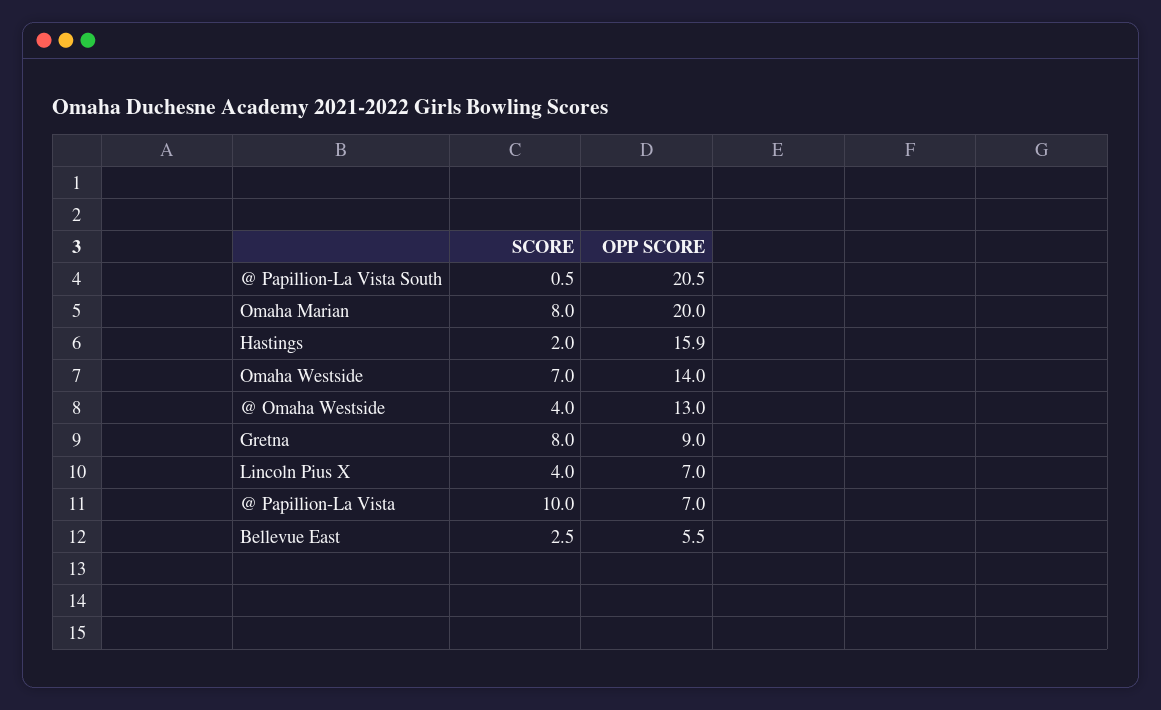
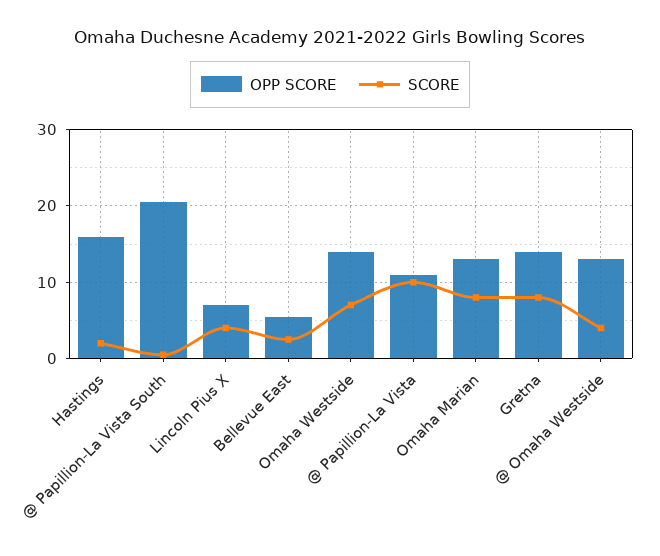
OPP SCORE, Omaha Marian: 20 -> 13
OPP SCORE, Gretna: 9 -> 14
OPP SCORE, @ Papillion-La Vista: 7 -> 11

